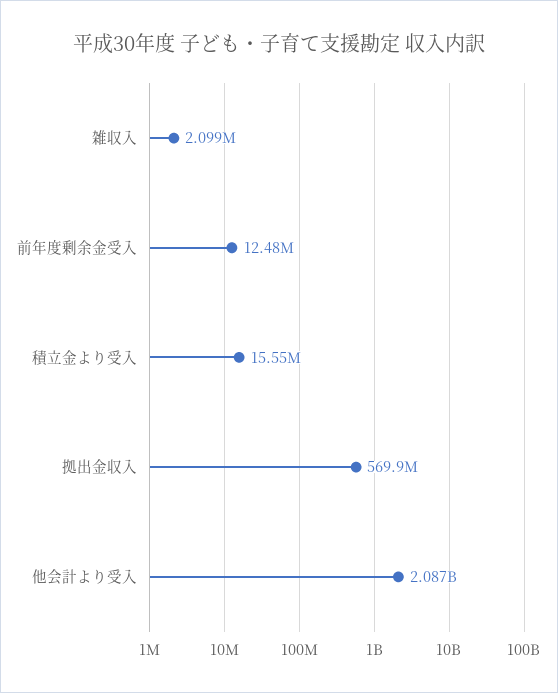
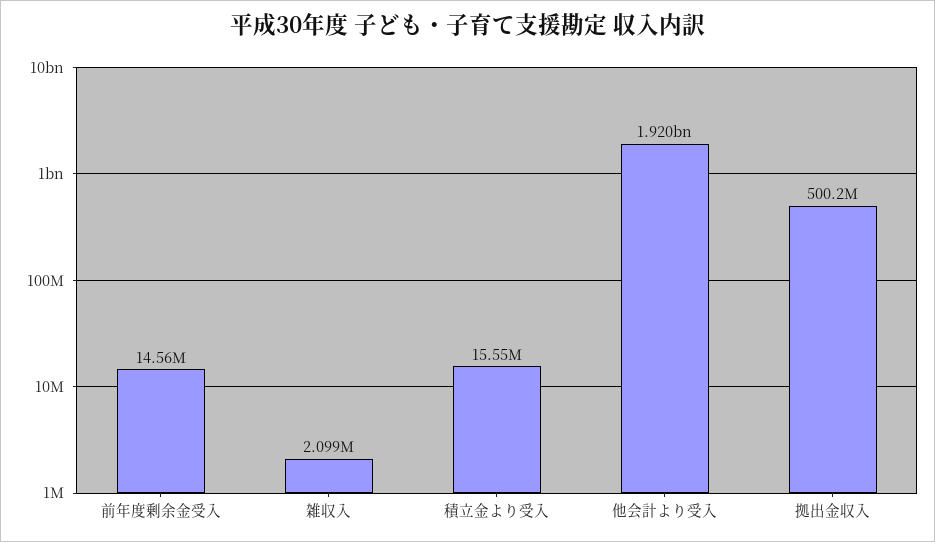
前年度剰余金受入: 12480000 -> 14560000
拠出金収入: 569900000 -> 500200000
他会計より受入: 2087000000 -> 1920000000

